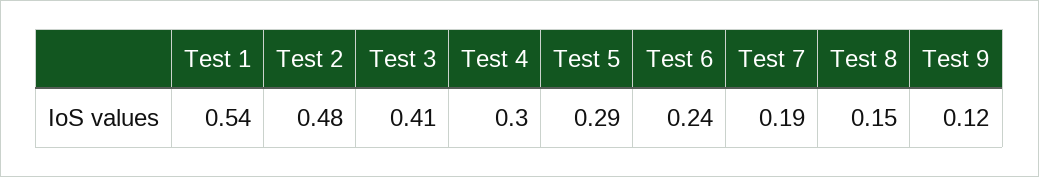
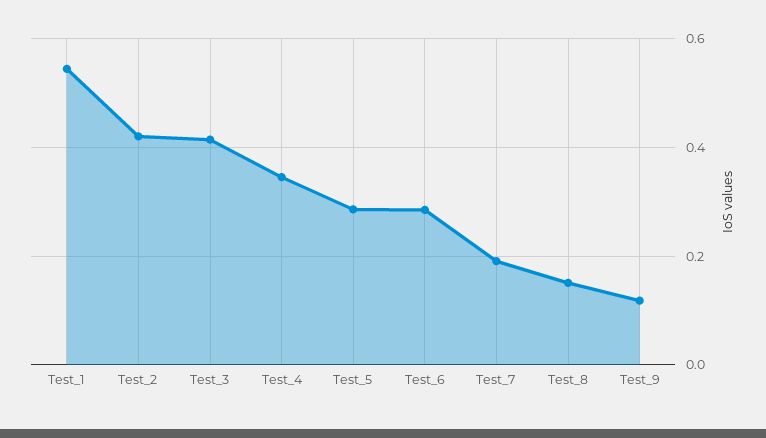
Test 2: 0.48 -> 0.42
Test 4: 0.3 -> 0.34
Test 6: 0.24 -> 0.28

